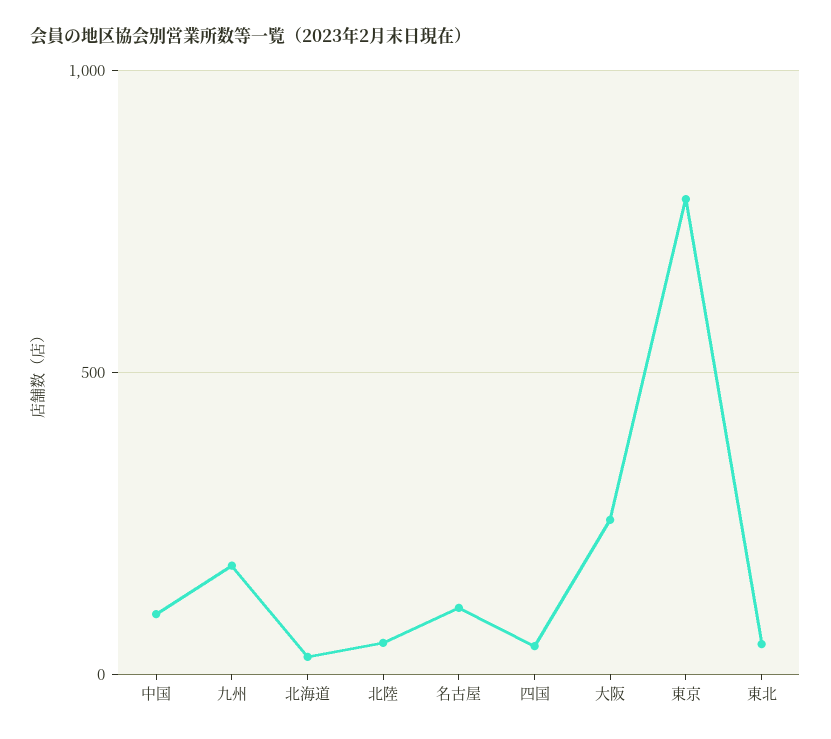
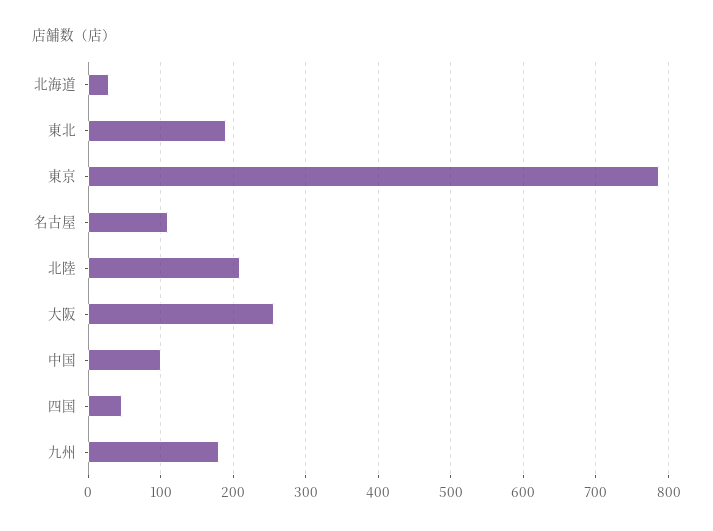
北陸: 50 -> 210
東北: 50 -> 190

